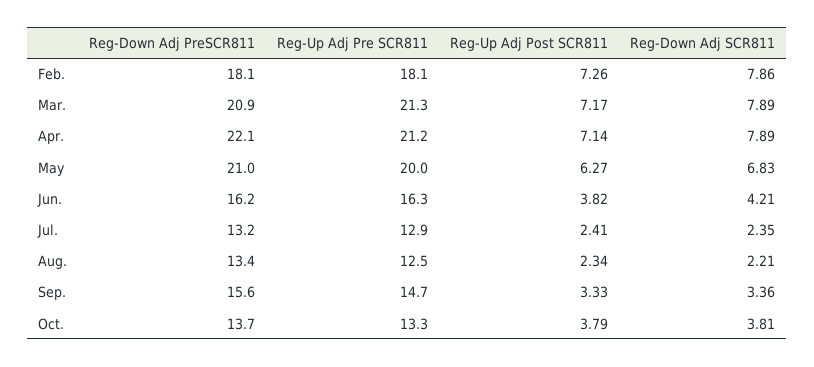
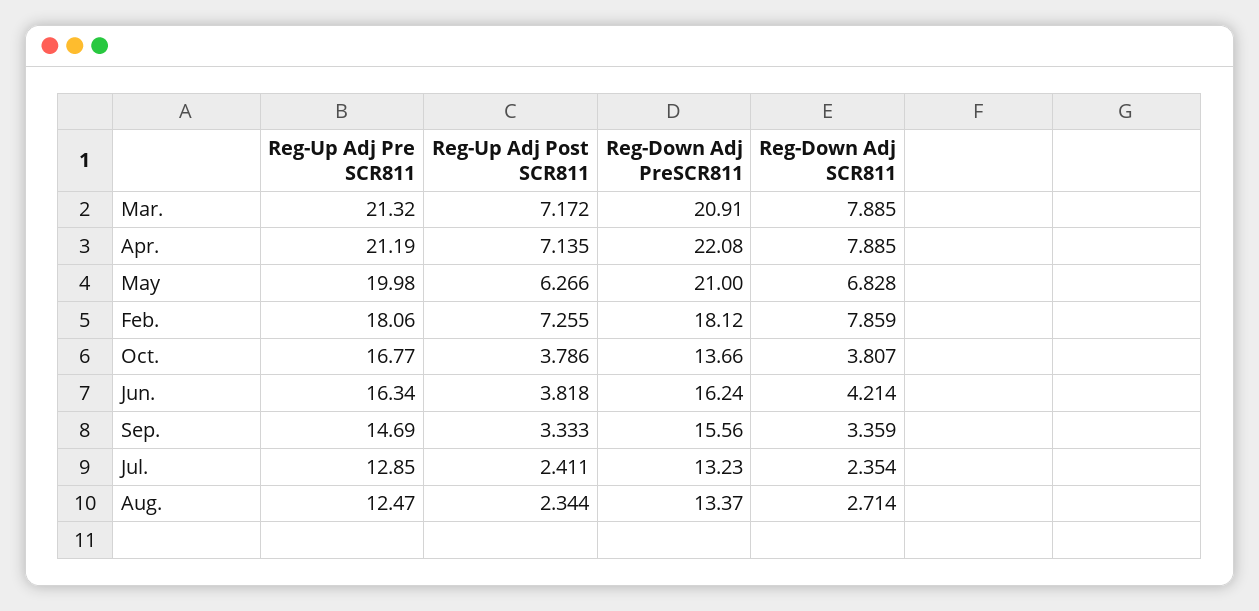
Reg-Down Adj SCR811, Aug.: 2.21 -> 2.714
Reg-Up Adj Pre SCR811, Oct.: 13.3 -> 16.77

